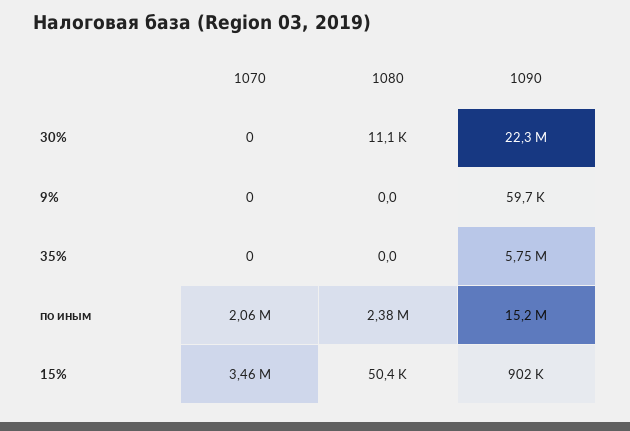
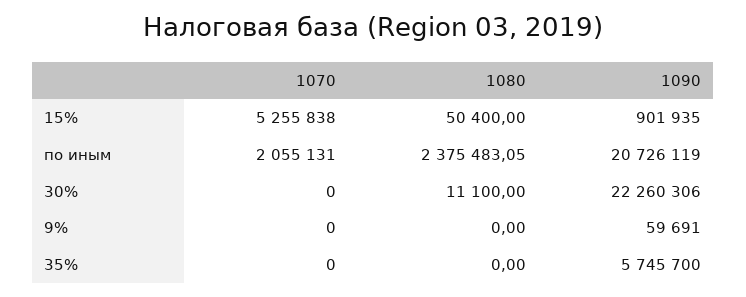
1090, по иным: 15200000 -> 20726119
1070, 15%: 3460000 -> 5255838

